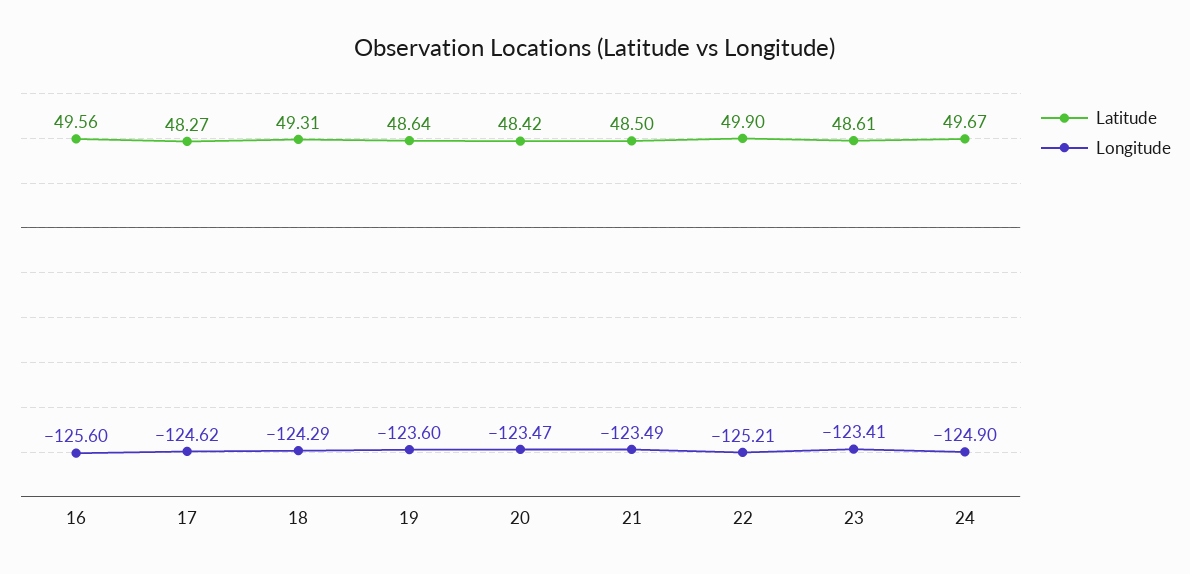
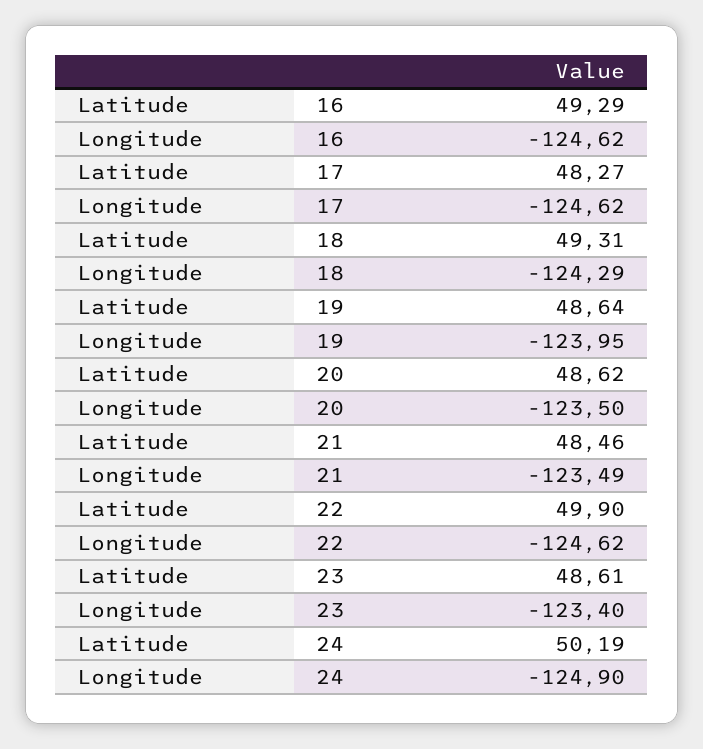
Latitude, 16: 49.56 -> 49.29
Longitude, 16: -125.6 -> -124.62
Longitude, 19: -123.6 -> -123.95
Latitude, 20: 48.42 -> 48.62
Longitude, 20: -123.47 -> -123.5
Latitude, 21: 48.5 -> 48.46
Longitude, 22: -125.21 -> -124.62
Longitude, 23: -123.41 -> -123.4
Latitude, 24: 49.67 -> 50.19

